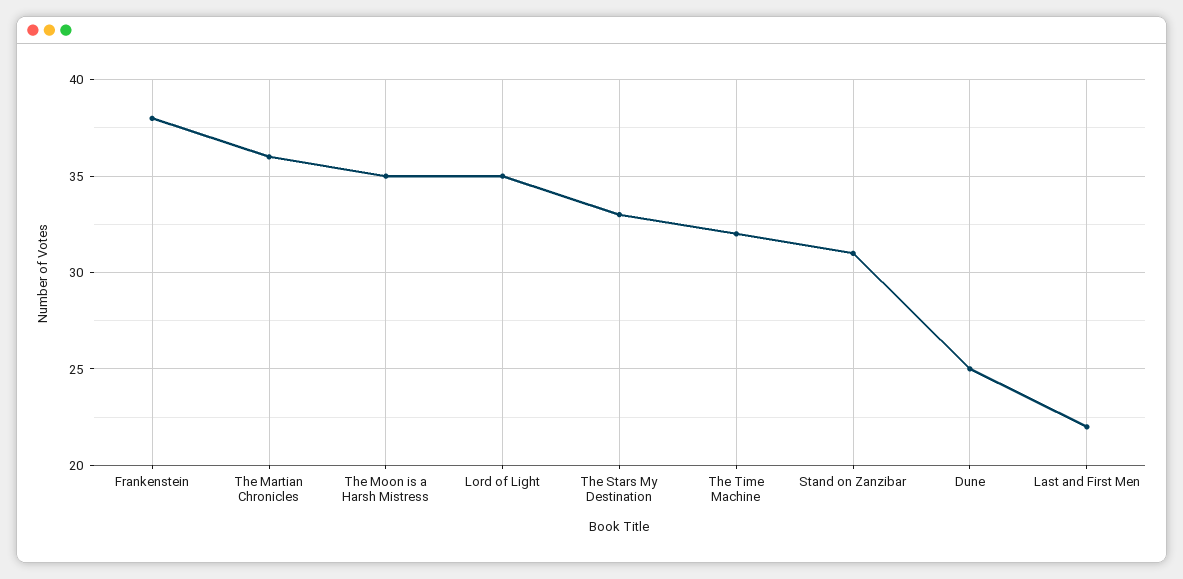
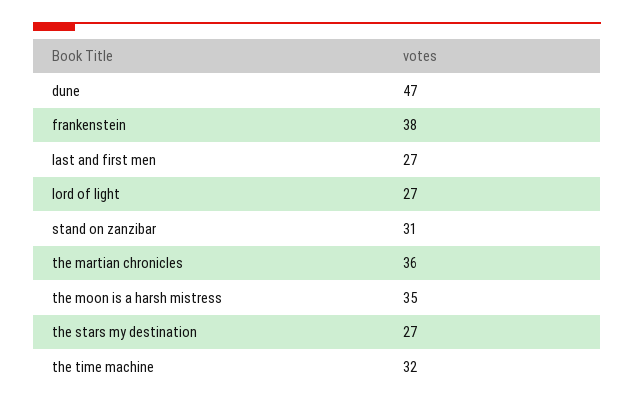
Lord of Light: 35 -> 27
The Stars My Destination: 33 -> 27
Dune: 25 -> 47
Last and First Men: 22 -> 27

